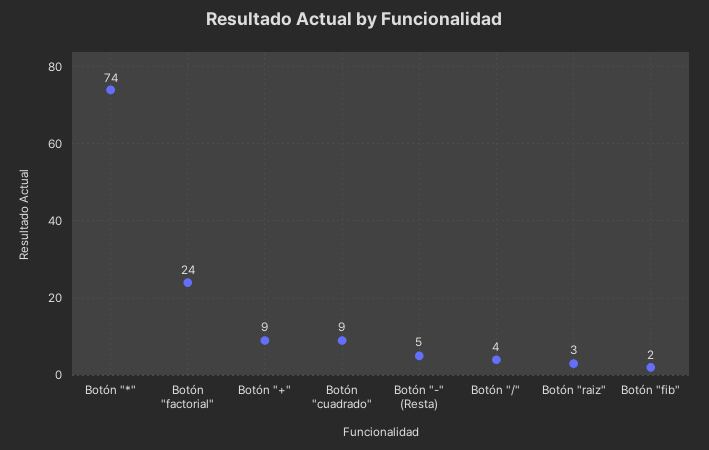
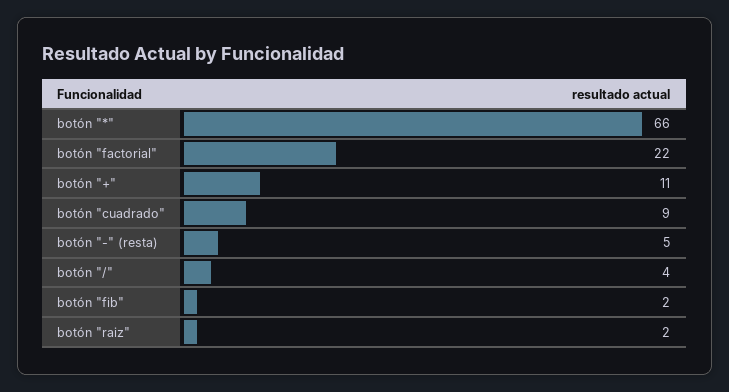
Botón "*": 74 -> 66
Botón "factorial": 24 -> 22
Botón "+": 9 -> 11
Botón "raiz": 3 -> 2

